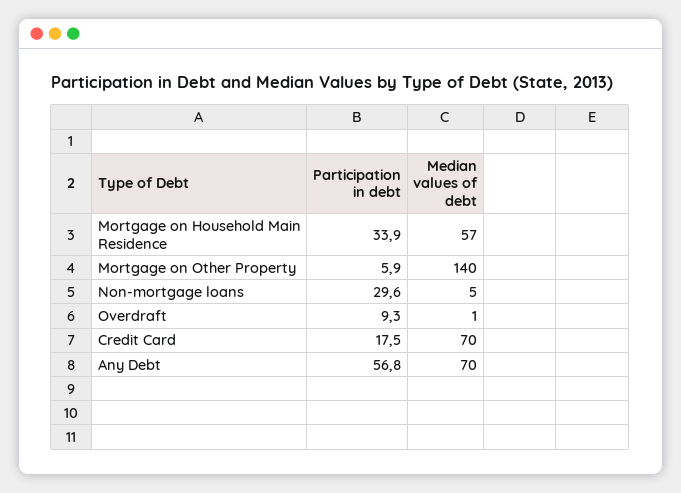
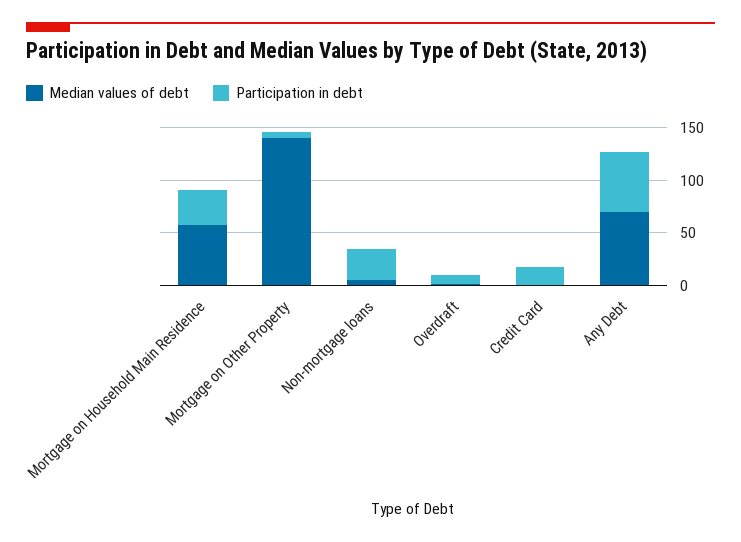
Median values of debt, Credit Card: 70 -> 0

